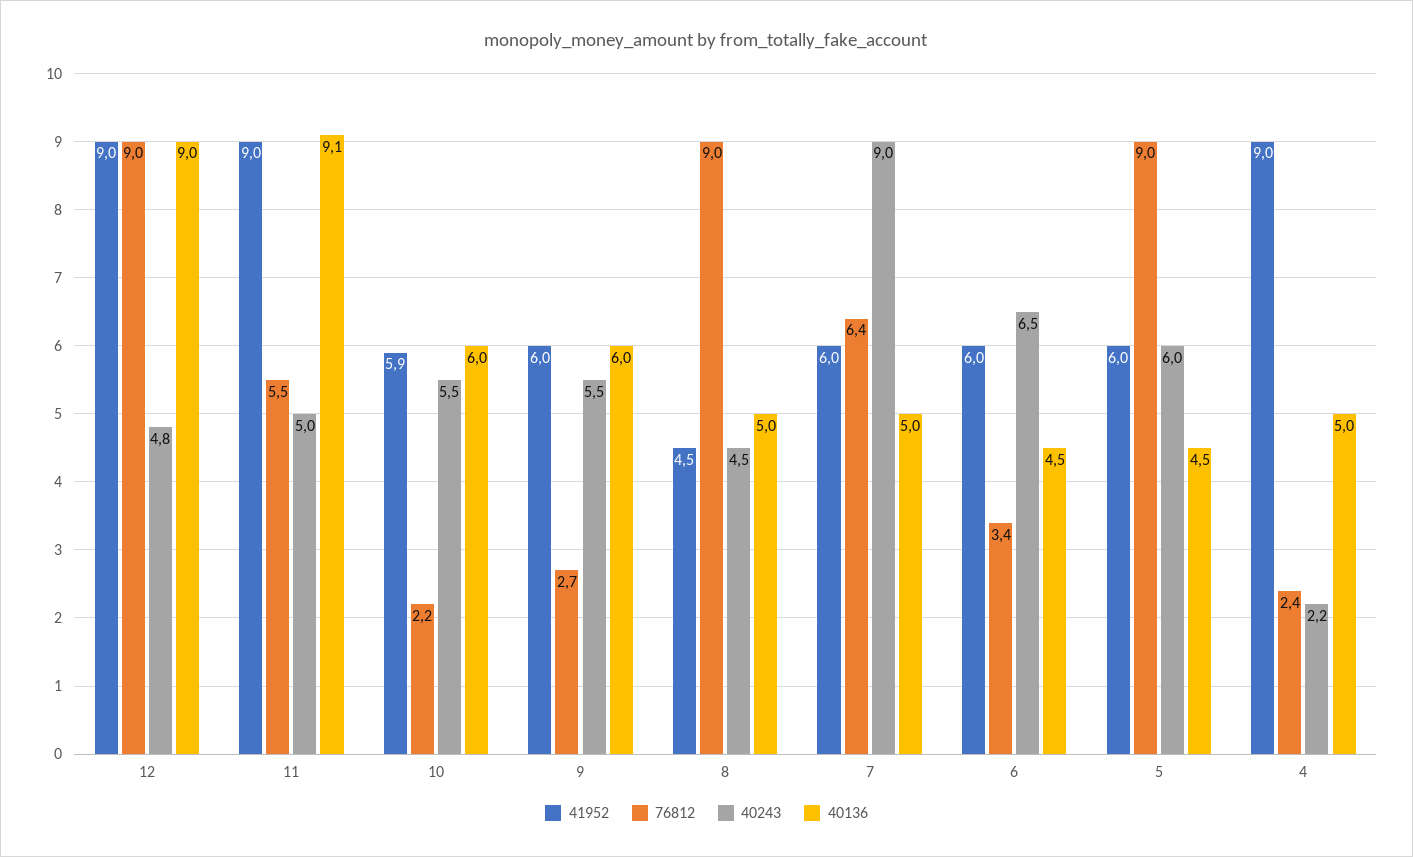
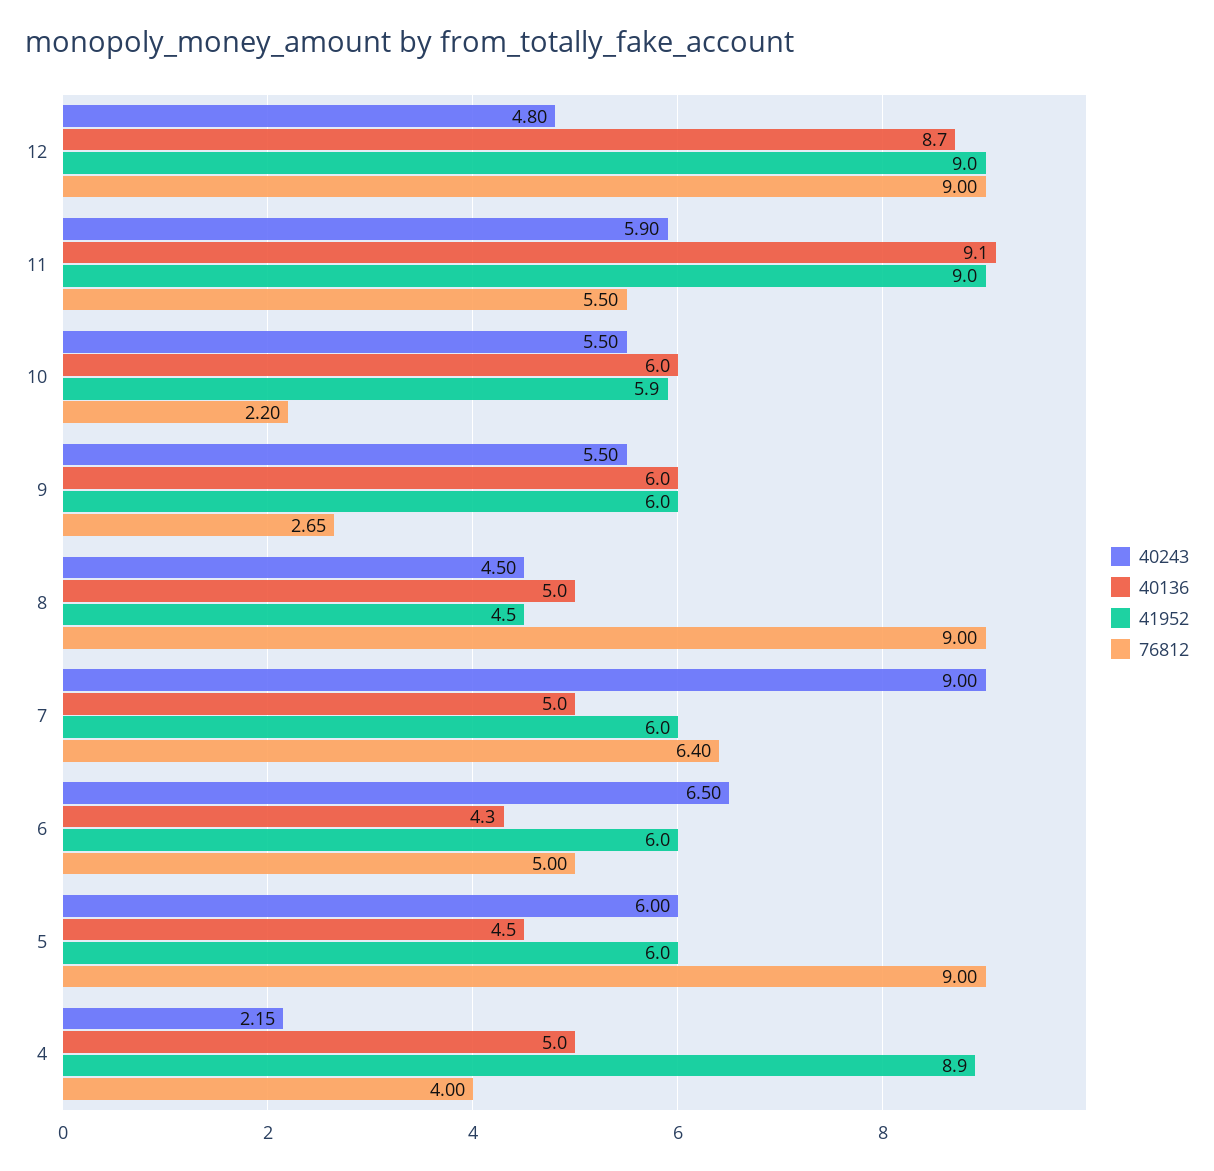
40136, 12: 9 -> 8.7
40243, 11: 5 -> 5.9
76812, 6: 3.4 -> 5
40136, 6: 4.5 -> 4.3
41952, 4: 9 -> 8.9
76812, 4: 2.4 -> 4

